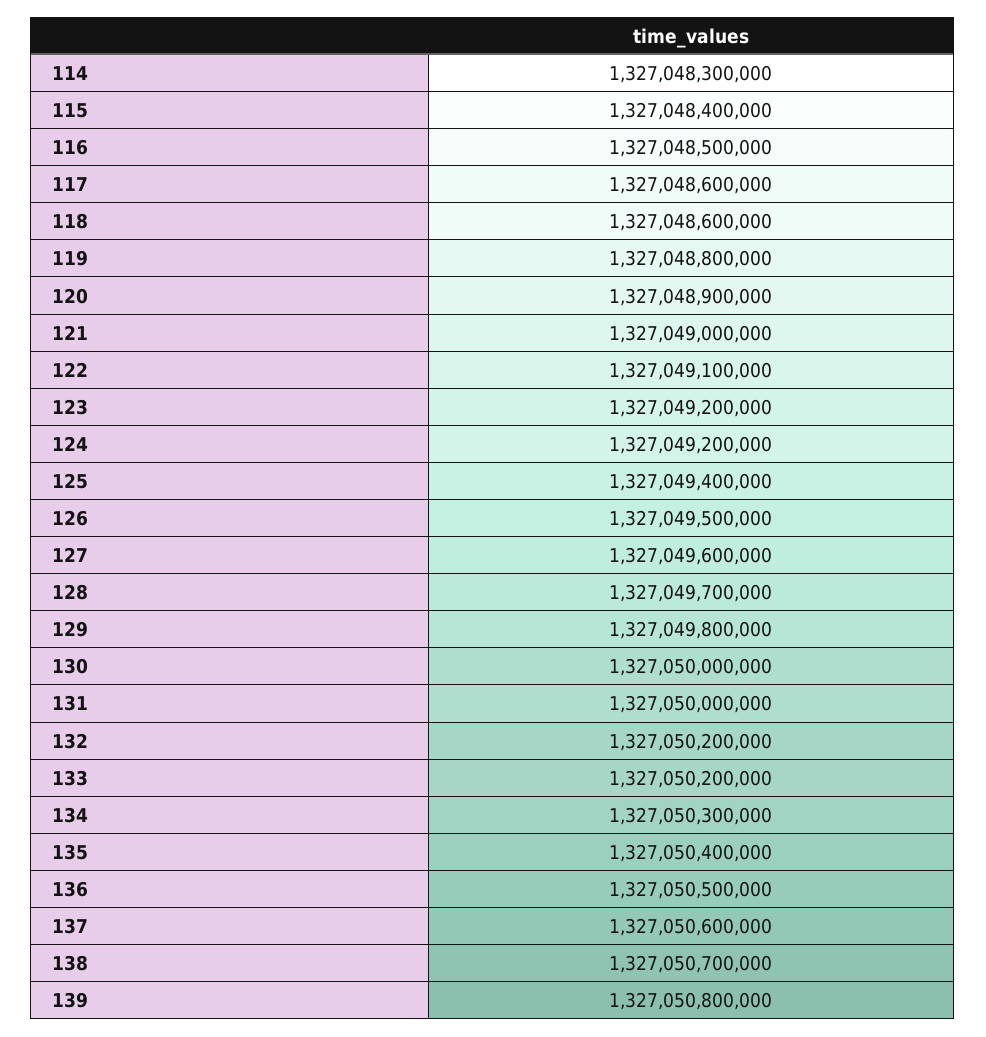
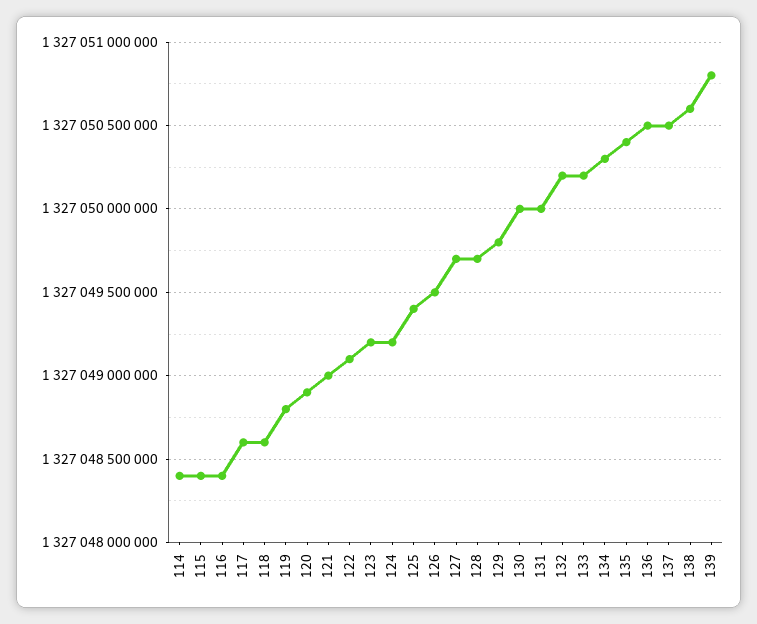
114: 1327048300000 -> 1327048400000
116: 1327048500000 -> 1327048400000
127: 1327049600000 -> 1327049700000
137: 1327050600000 -> 1327050500000
138: 1327050700000 -> 1327050600000

